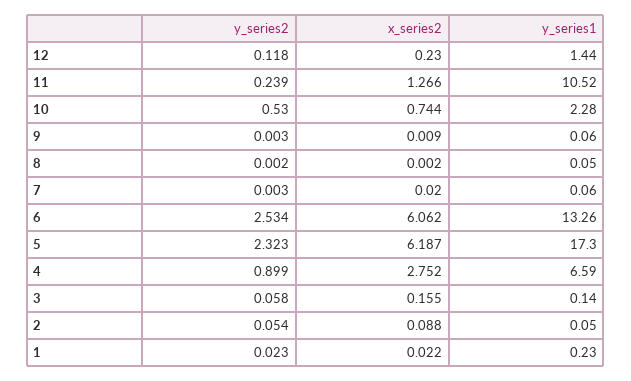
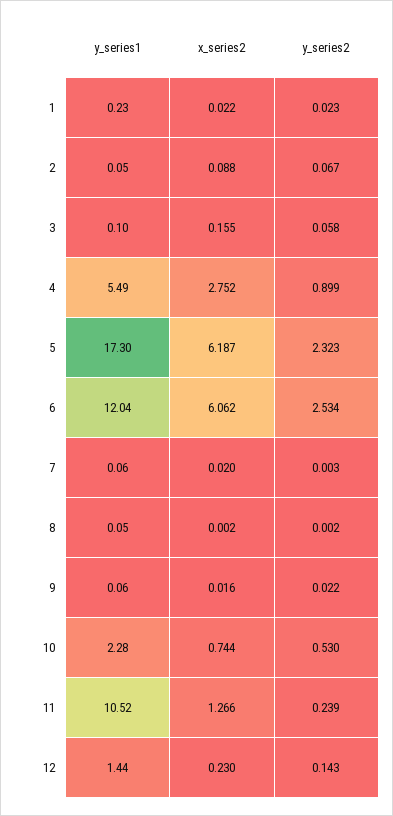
y_series2, 12: 0.118 -> 0.143
y_series2, 9: 0.003 -> 0.022
x_series2, 9: 0.009 -> 0.016
y_series1, 6: 13.26 -> 12.04
y_series1, 4: 6.59 -> 5.49
y_series1, 3: 0.14 -> 0.1
y_series2, 2: 0.054 -> 0.067

